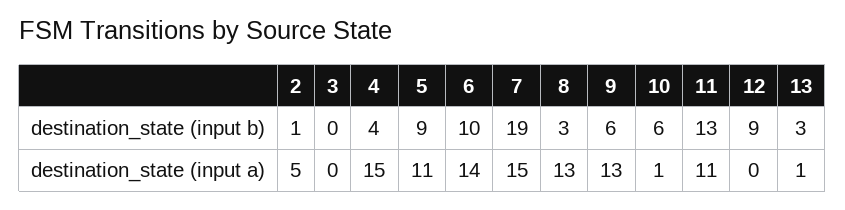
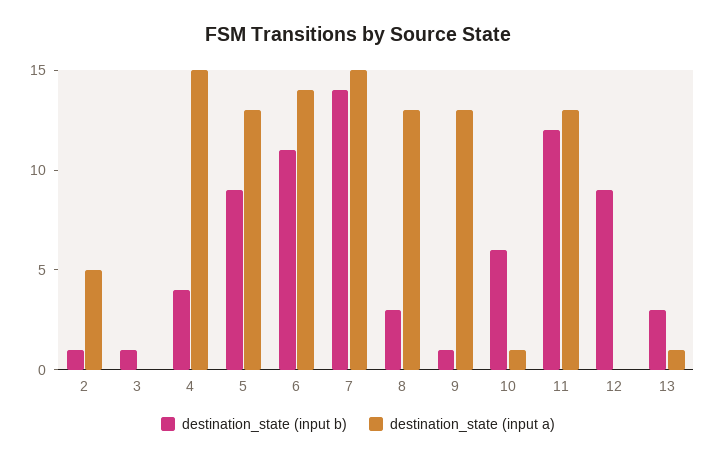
destination_state (input b), 3: 0 -> 1
destination_state (input b), 6: 10 -> 11
destination_state (input b), 7: 19 -> 14
destination_state (input b), 9: 6 -> 1
destination_state (input b), 11: 13 -> 12
destination_state (input a), 5: 11 -> 13
destination_state (input a), 11: 11 -> 13

